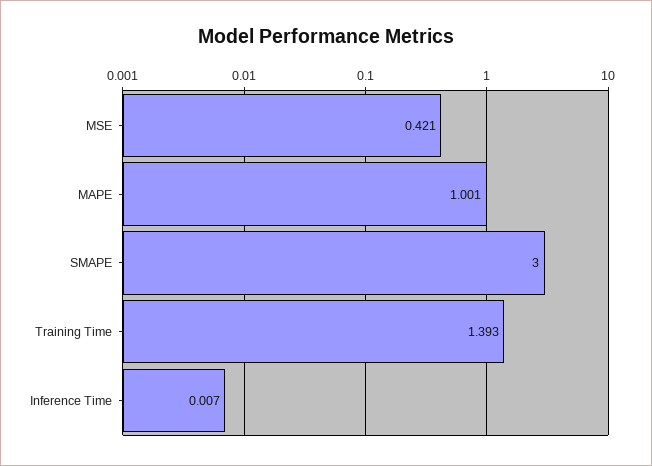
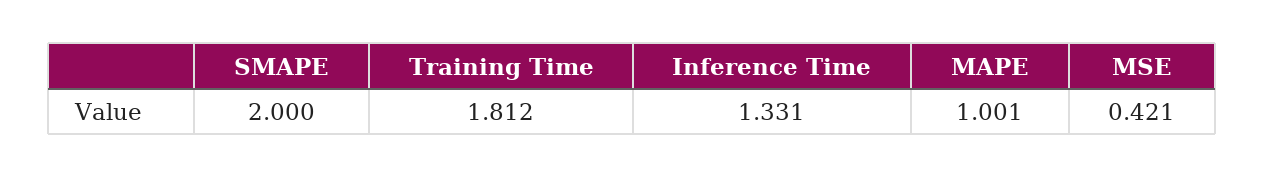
SMAPE: 3 -> 2
Training Time: 1.393 -> 1.812
Inference Time: 0.007 -> 1.331

